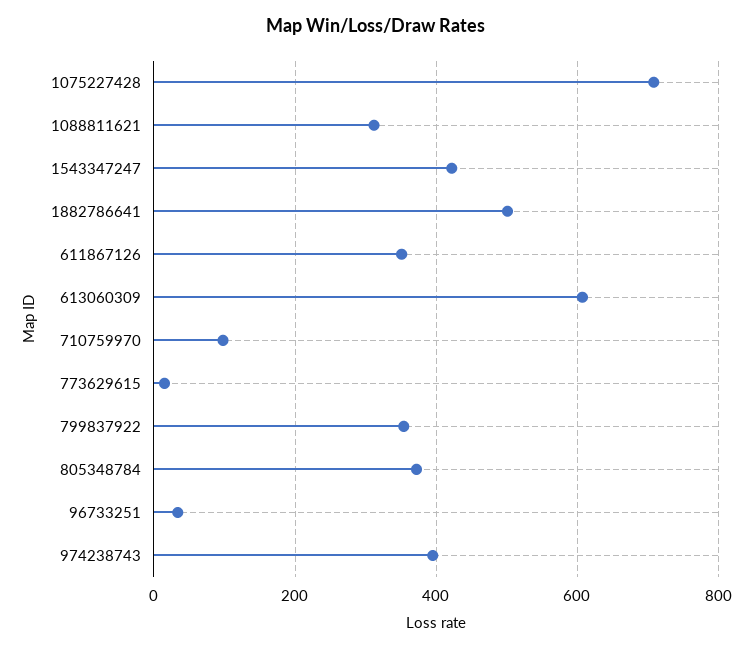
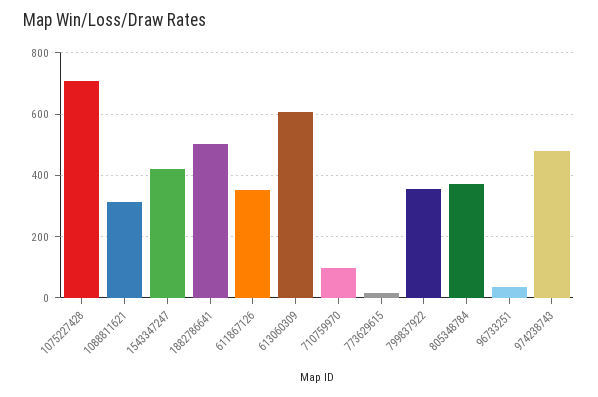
974238743: 400 -> 480

